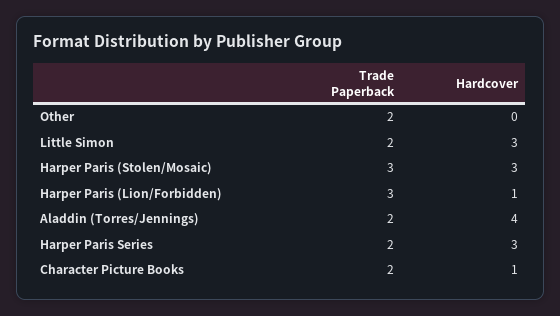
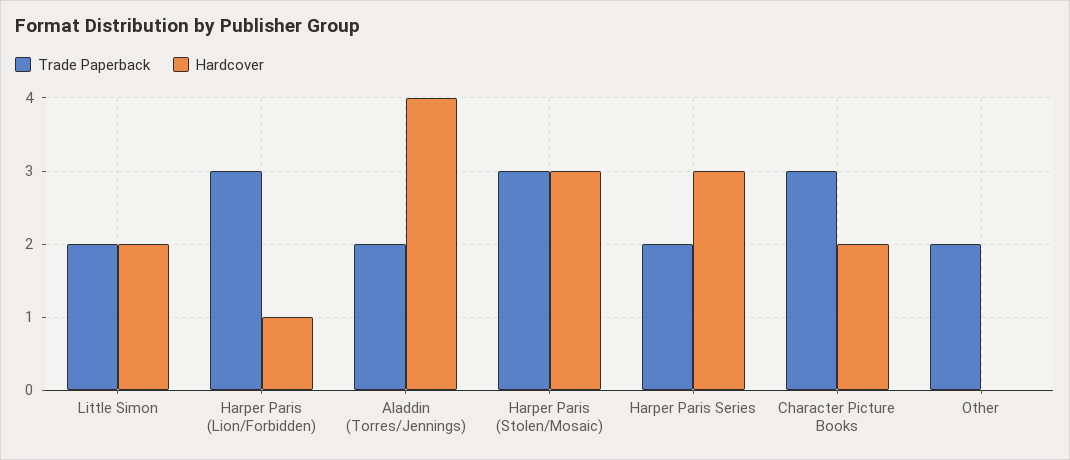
Hardcover, Little Simon: 3 -> 2
Trade Paperback, Character Picture Books: 2 -> 3
Hardcover, Character Picture Books: 1 -> 2

